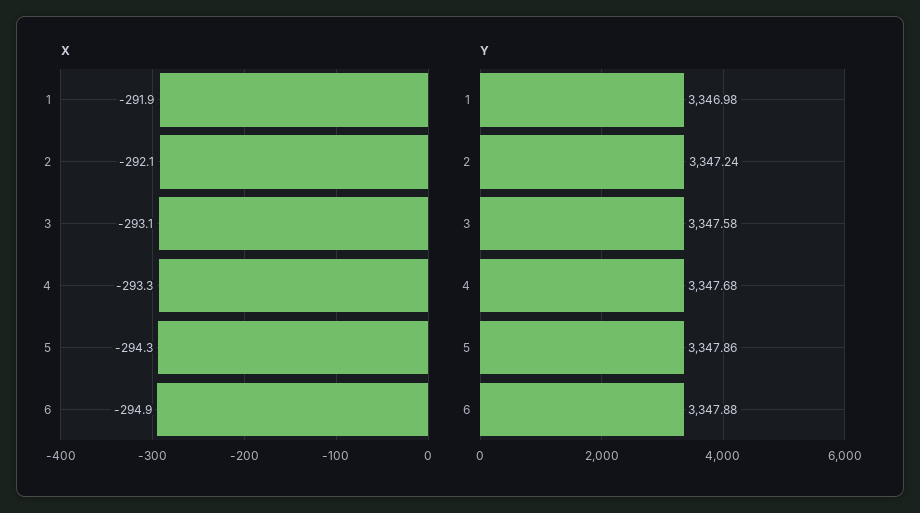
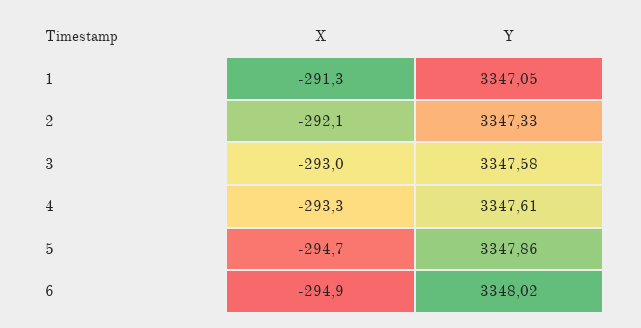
X, 1: -291.9 -> -291.3
X, 3: -293.1 -> -293
X, 5: -294.3 -> -294.7
Y, 1: 3346.98 -> 3347.05
Y, 2: 3347.24 -> 3347.33
Y, 4: 3347.68 -> 3347.61
Y, 6: 3347.88 -> 3348.02

